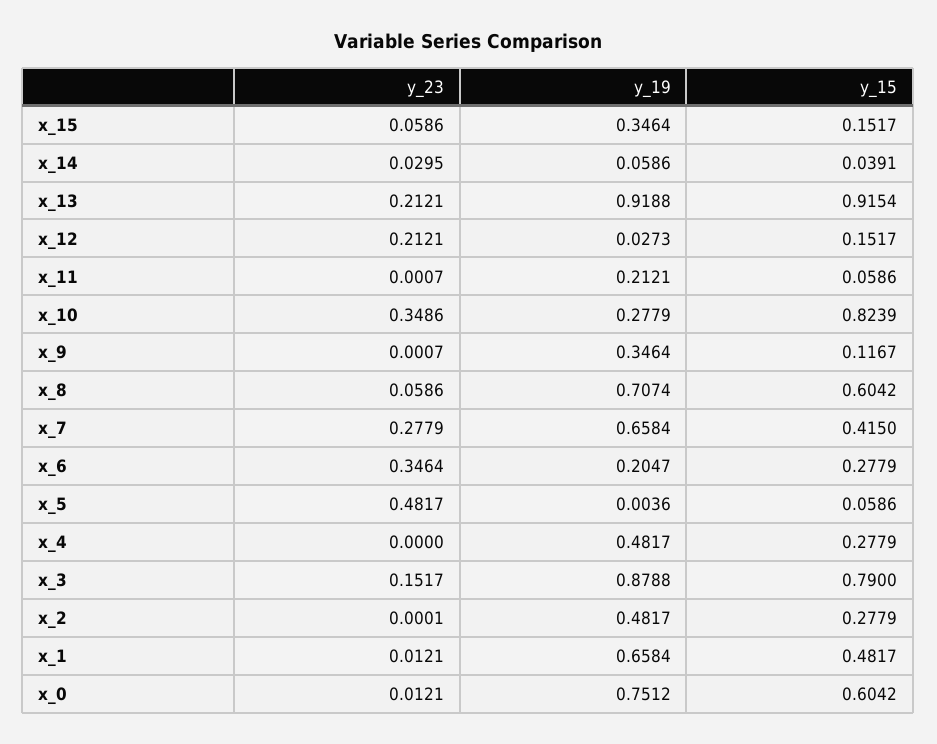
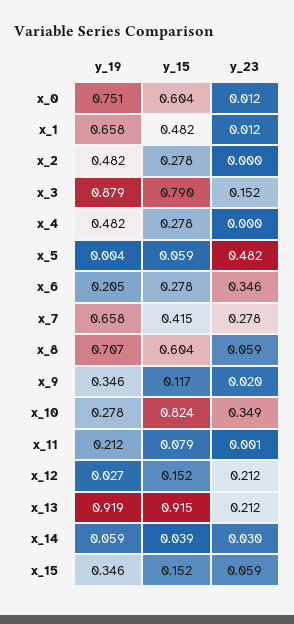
y_15, x_11: 0.0586 -> 0.079
y_23, x_9: 0.0007 -> 0.02

